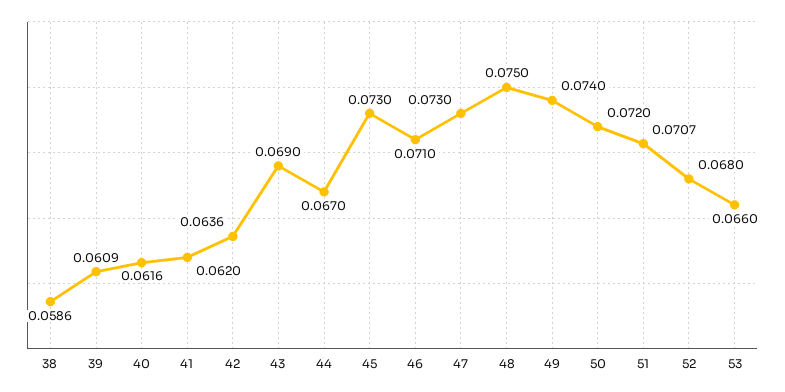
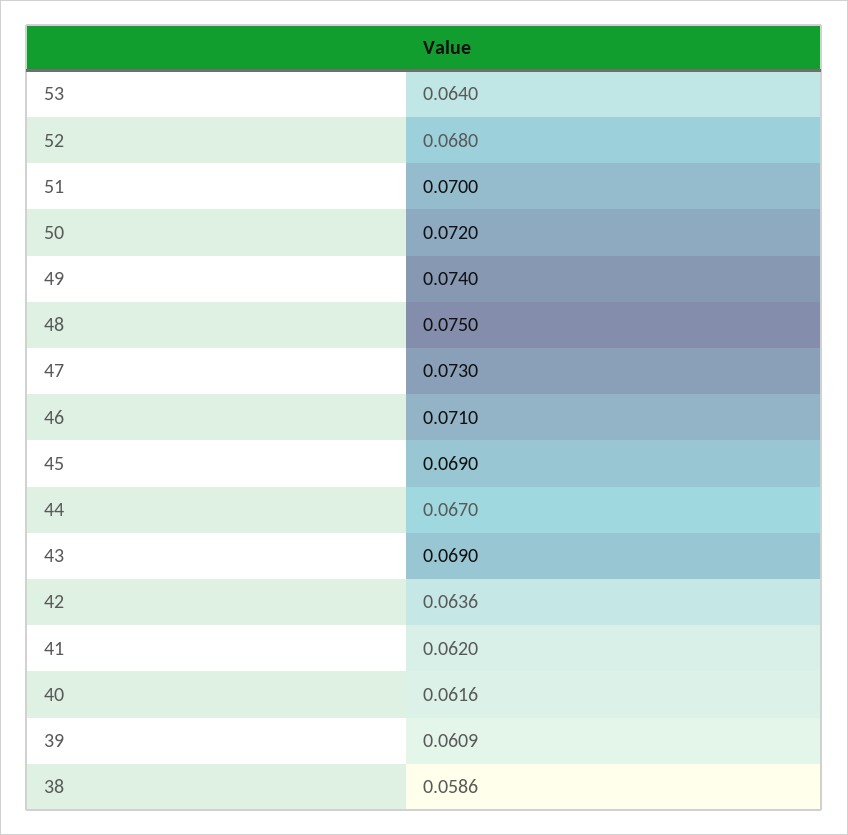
45: 0.073 -> 0.069
51: 0.0707 -> 0.07
53: 0.066 -> 0.064

